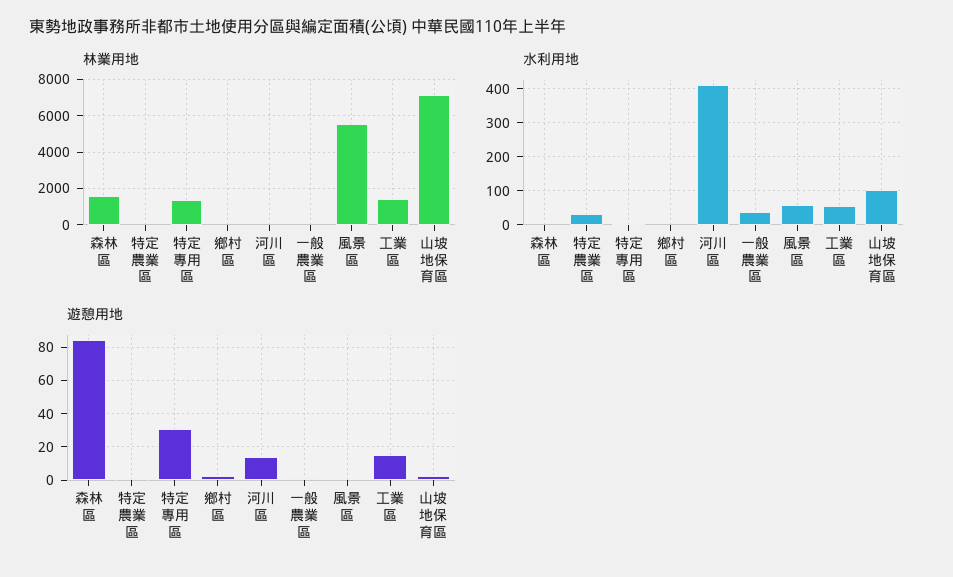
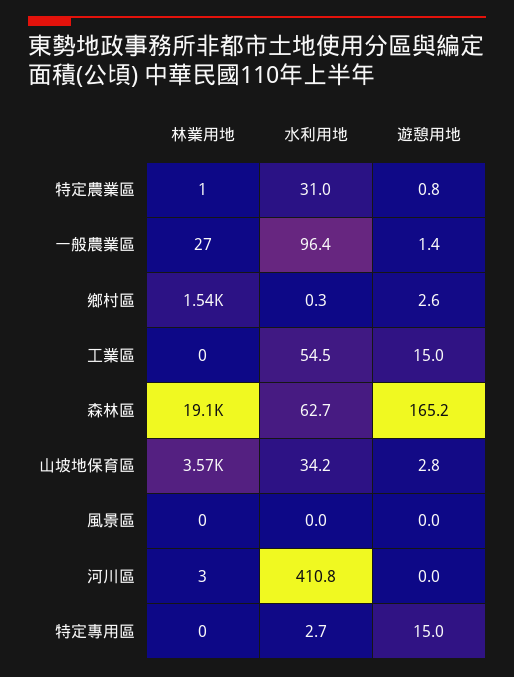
林業用地, 森林區: 1500 -> 19100
林業用地, 特定專用區: 1500 -> 0
林業用地, 鄉村區: 0 -> 1540
林業用地, 風景區: 5500 -> 0
林業用地, 工業區: 1500 -> 0
林業用地, 山坡地保育區: 7000 -> 3570
水利用地, 森林區: 0 -> 62.7
水利用地, 一般農業區: 40 -> 96.4
水利用地, 風景區: 60 -> 0
水利用地, 山坡地保育區: 100 -> 34.2
遊憩用地, 森林區: 85 -> 165.2
遊憩用地, 特定專用區: 30 -> 15
遊憩用地, 河川區: 15 -> 0

